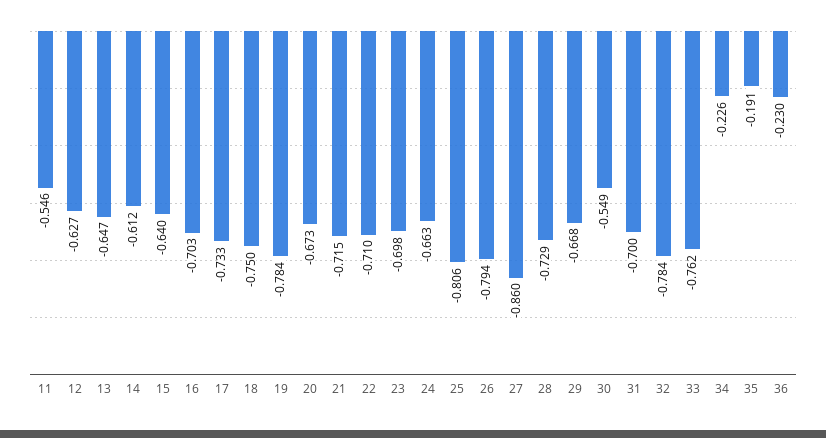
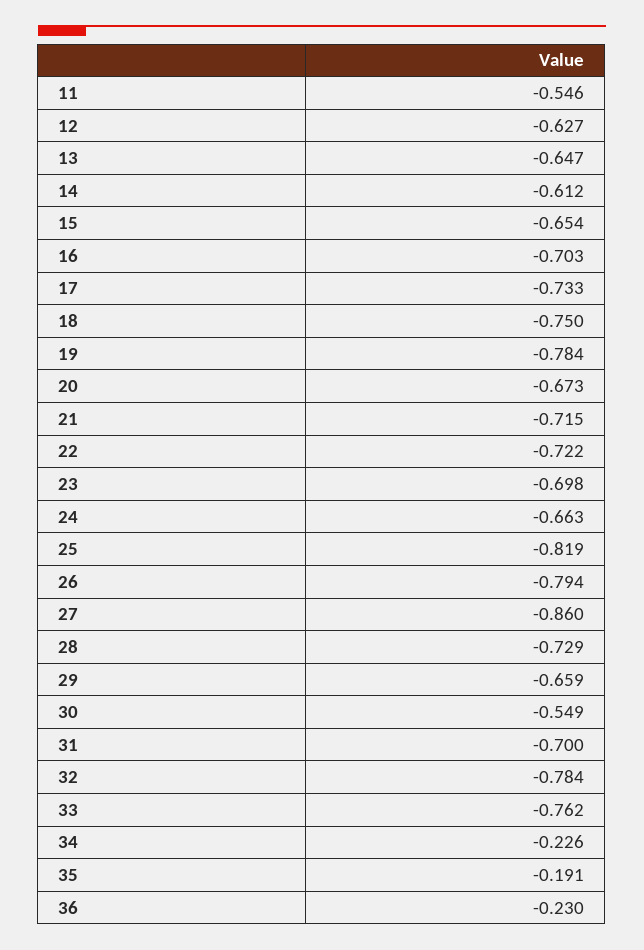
15: -0.64 -> -0.654
22: -0.71 -> -0.722
25: -0.806 -> -0.819
29: -0.668 -> -0.659

